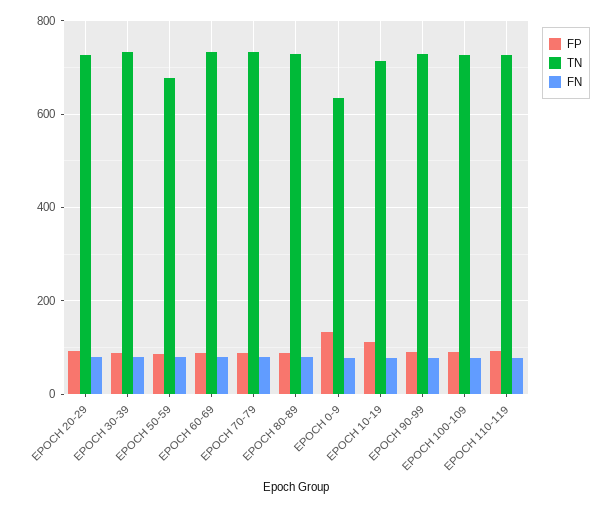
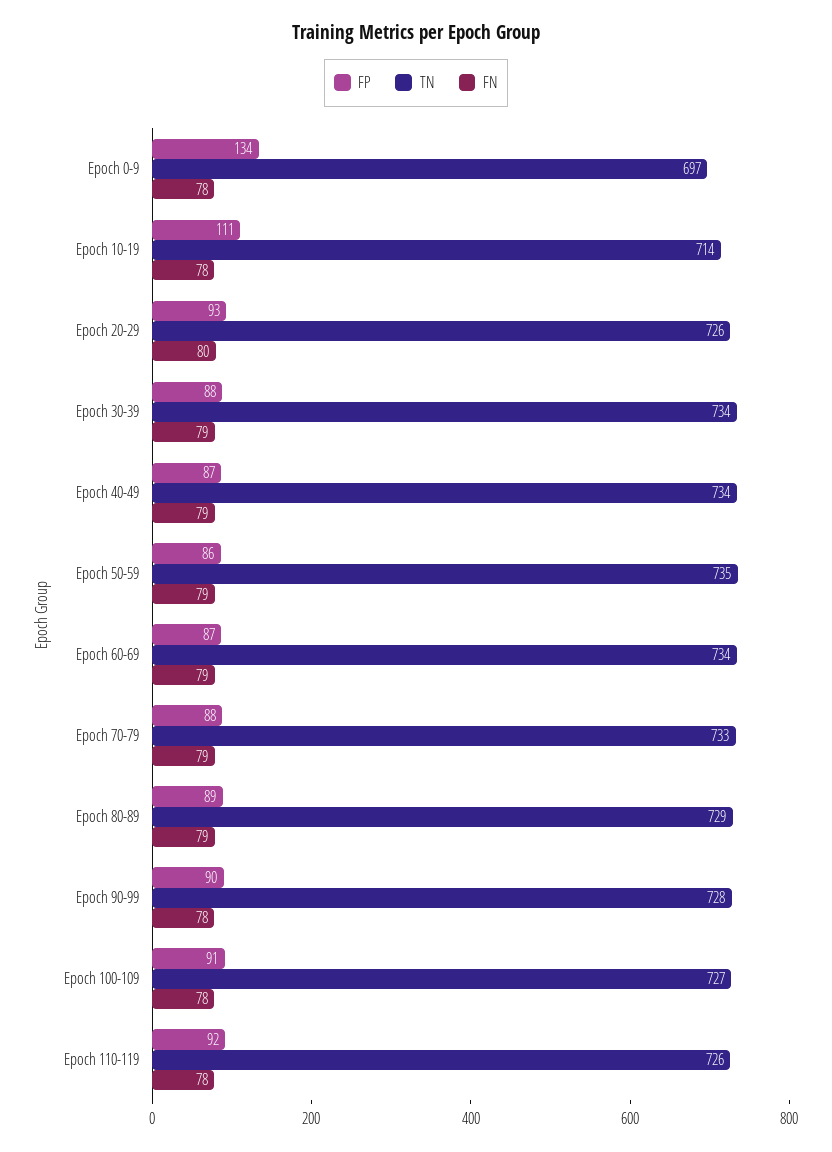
TN, EPOCH 50-59: 680 -> 735
TN, EPOCH 0-9: 640 -> 697
FP, Epoch 40-49: none -> 87
TN, Epoch 40-49: none -> 734
FN, Epoch 40-49: none -> 79

